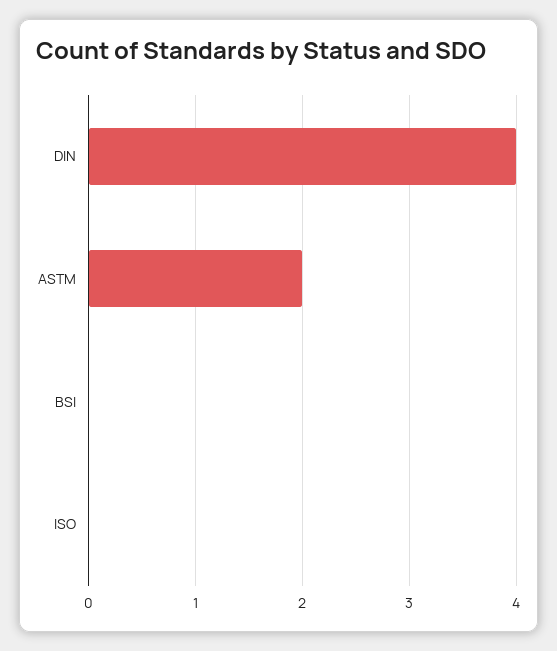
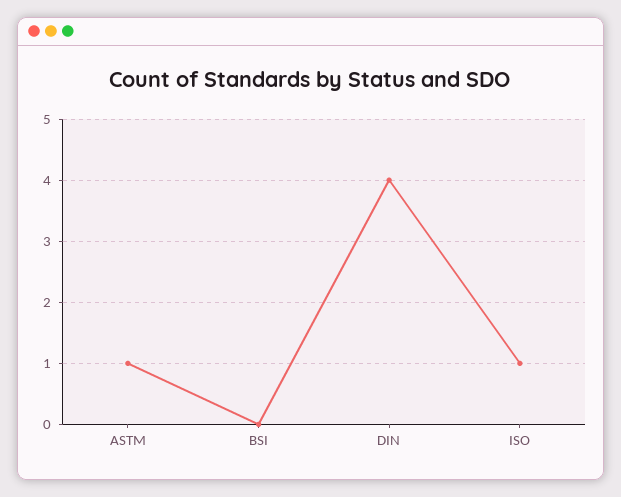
ASTM: 2 -> 1
ISO: 0 -> 1

